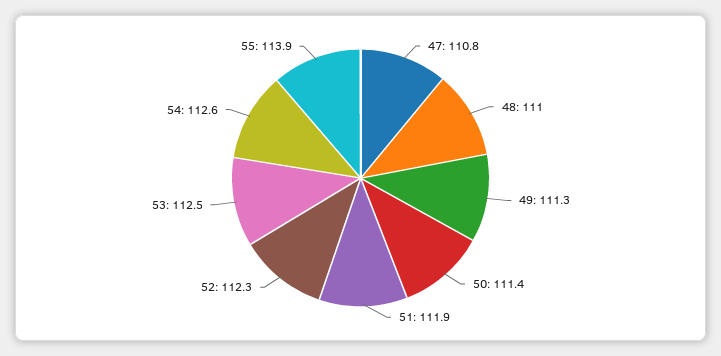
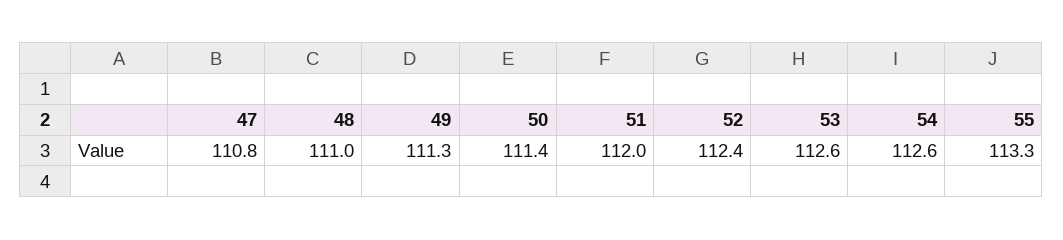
51: 111.9 -> 112
52: 112.3 -> 112.4
53: 112.5 -> 112.6
55: 113.9 -> 113.3

